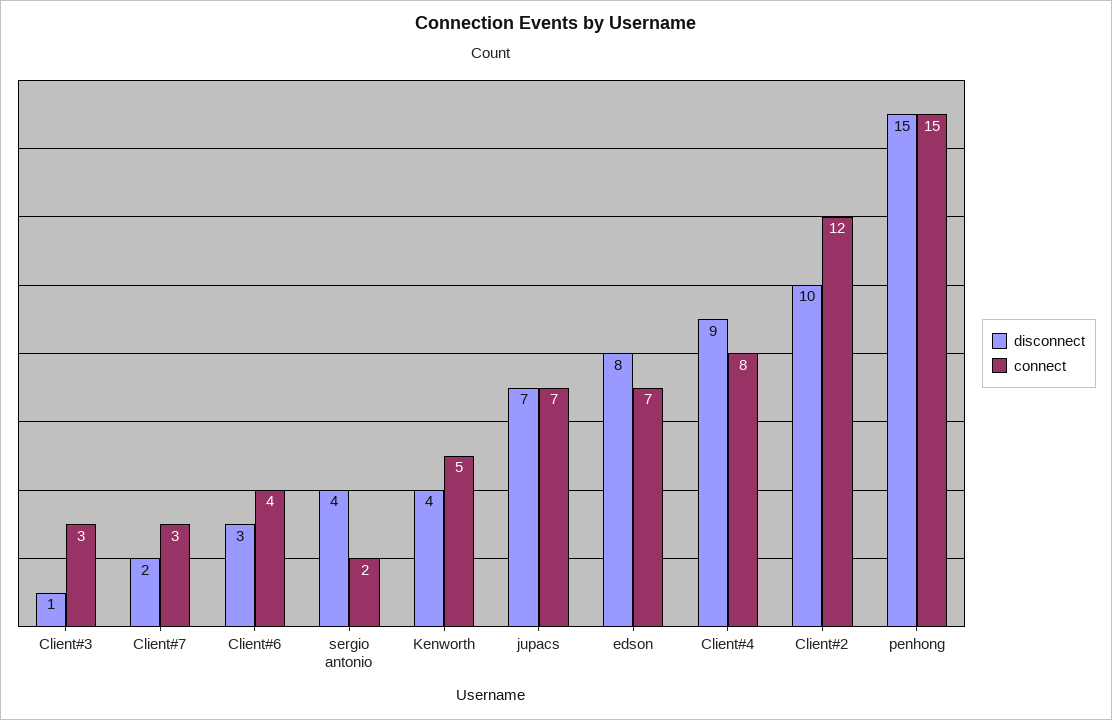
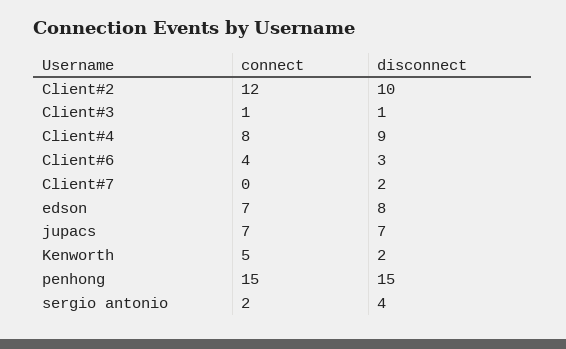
connect, Client#3: 3 -> 1
connect, Client#7: 3 -> 0
disconnect, Kenworth: 4 -> 2

